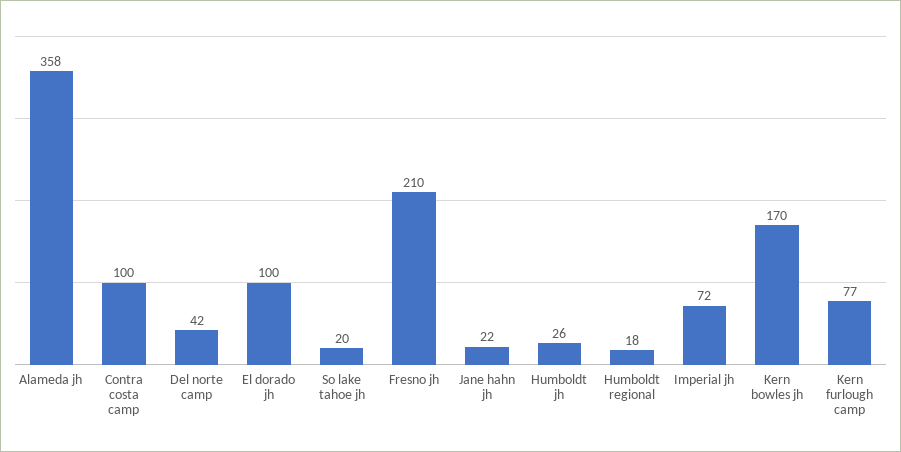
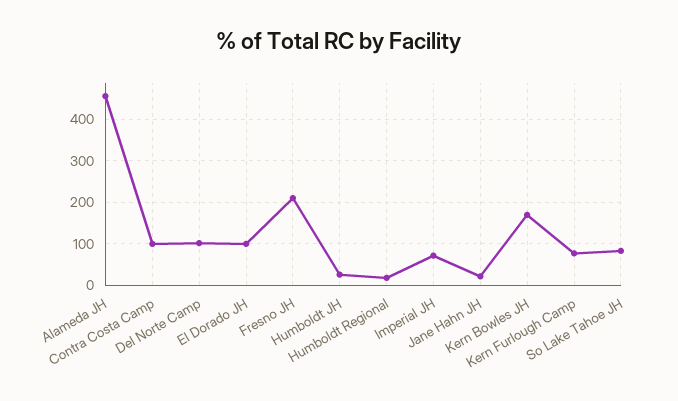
Alameda jh: 358 -> 460
Del norte camp: 42 -> 100
So lake tahoe jh: 20 -> 80

